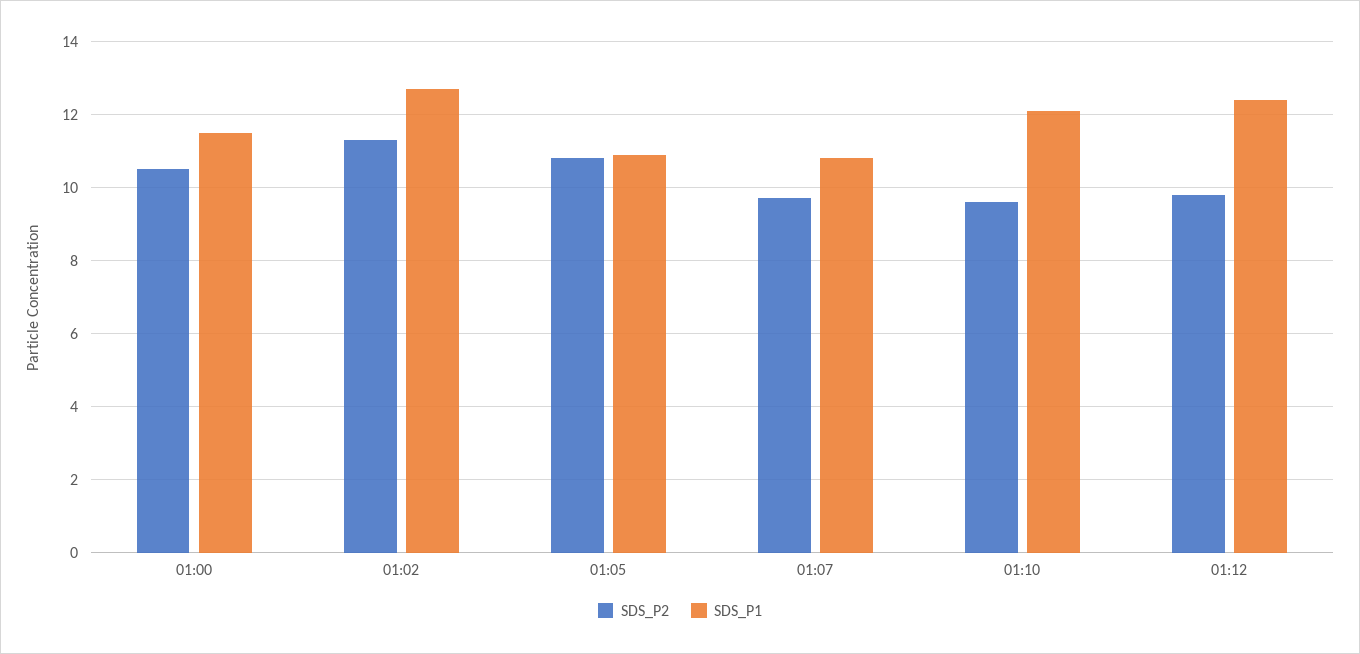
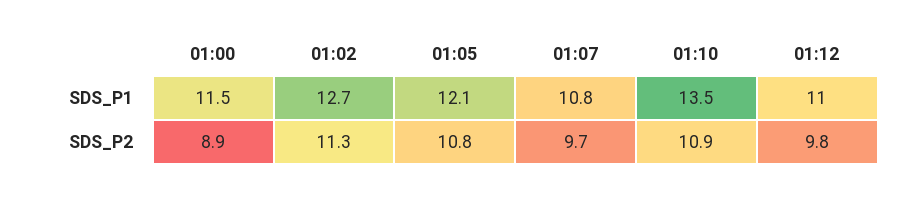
SDS_P2, 01:00: 10.5 -> 8.9
SDS_P1, 01:05: 11 -> 12.1
SDS_P2, 01:10: 9.5 -> 10.9
SDS_P1, 01:10: 12 -> 13.5
SDS_P1, 01:12: 12.5 -> 11

